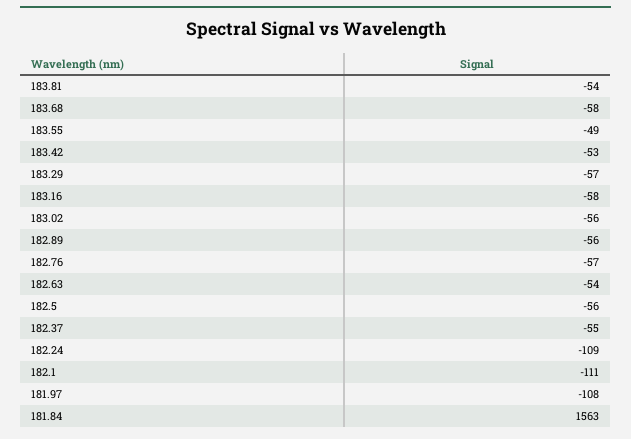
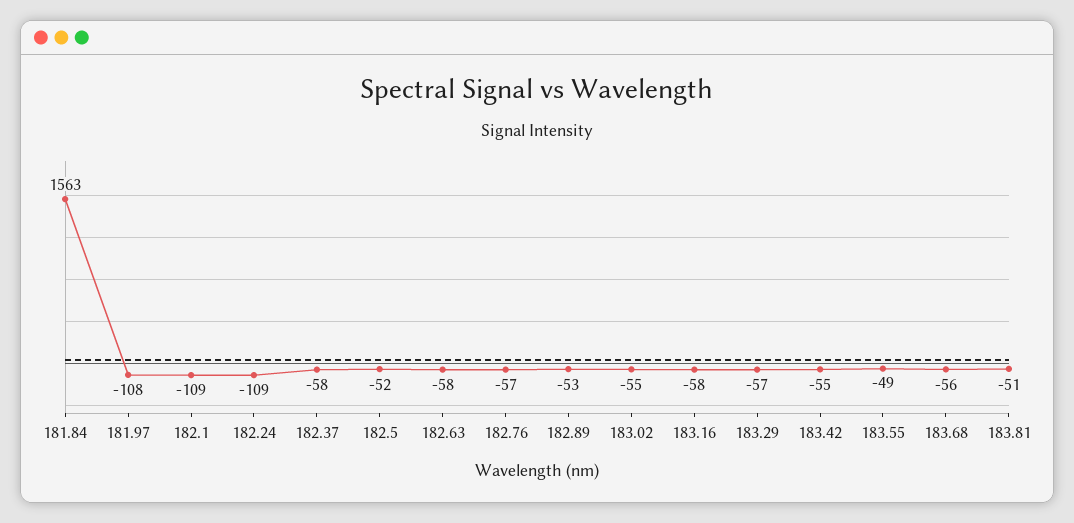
183.81: -54 -> -51
183.68: -58 -> -56
183.42: -53 -> -55
183.02: -56 -> -55
182.89: -56 -> -53
182.63: -54 -> -58
182.5: -56 -> -52
182.37: -55 -> -58
182.1: -111 -> -109

